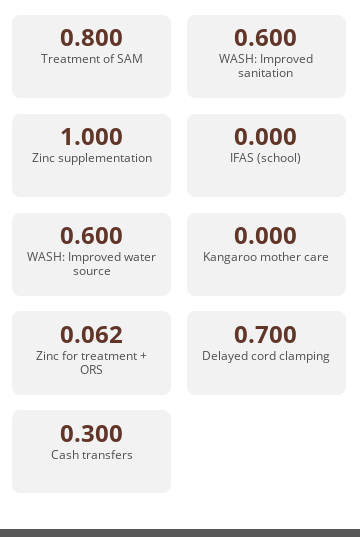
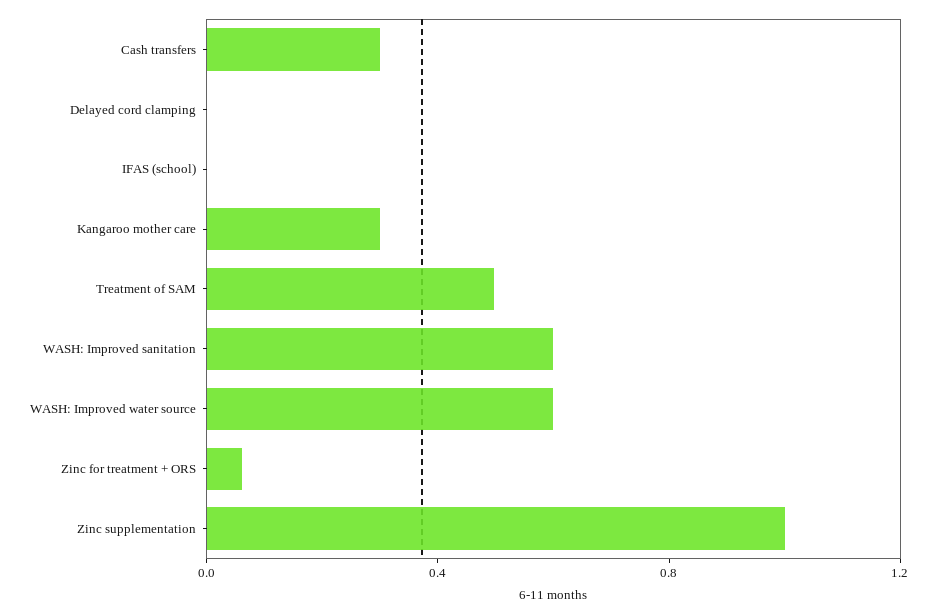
Treatment of SAM: 0.8 -> 0.5
Kangaroo mother care: 0 -> 0.3
Delayed cord clamping: 0.7 -> 0

